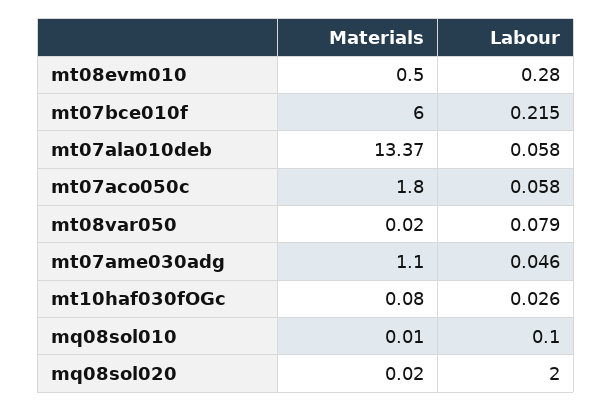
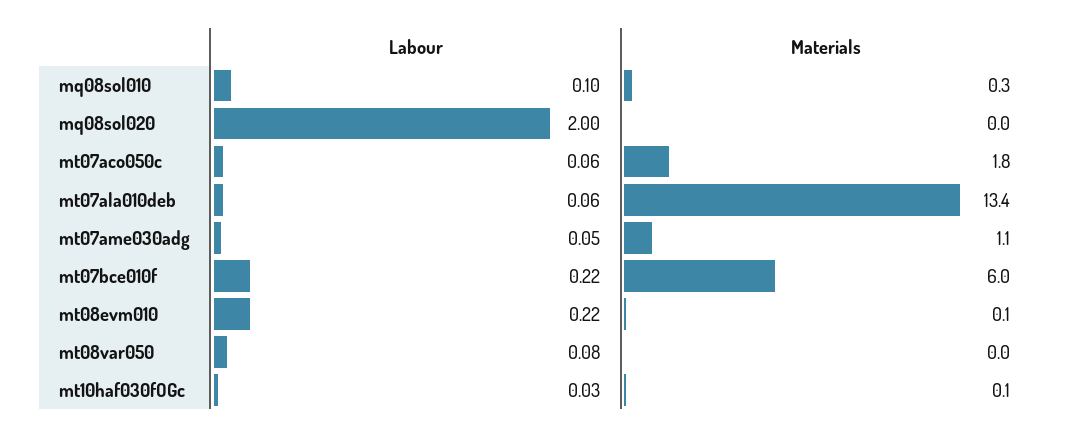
Materials, mt08evm010: 0.5 -> 0.1
Labour, mt08evm010: 0.28 -> 0.22
Materials, mq08sol010: 0.01 -> 0.3

